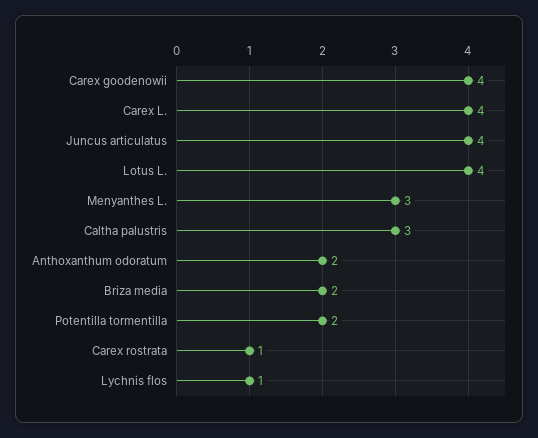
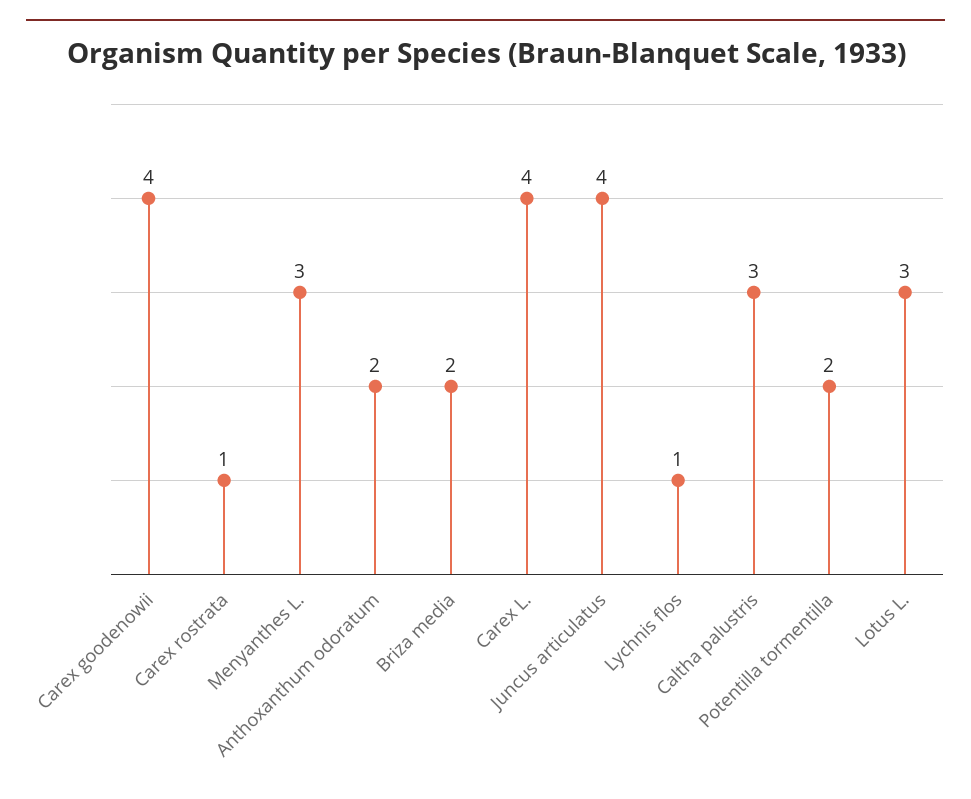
Lotus L.: 4 -> 3

